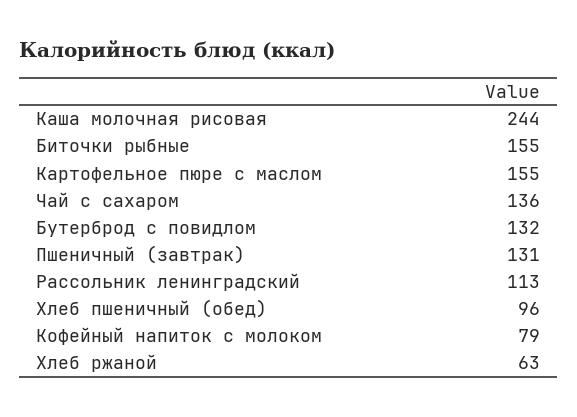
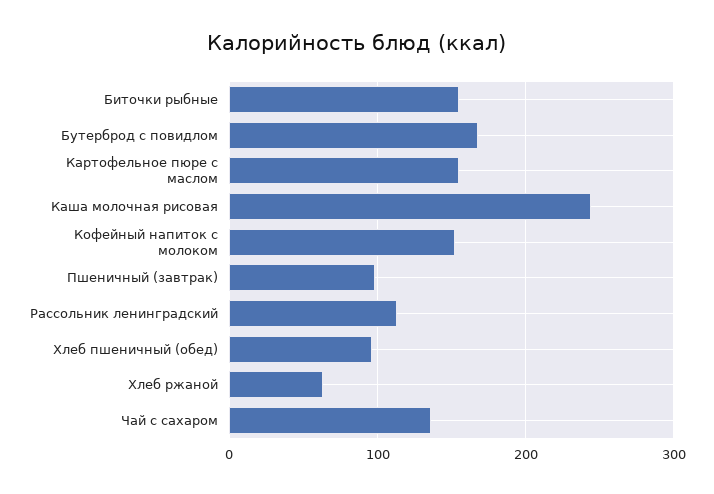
Бутерброд с повидлом: 132 -> 170
Пшеничный (завтрак): 131 -> 100
Кофейный напиток с молоком: 79 -> 150

